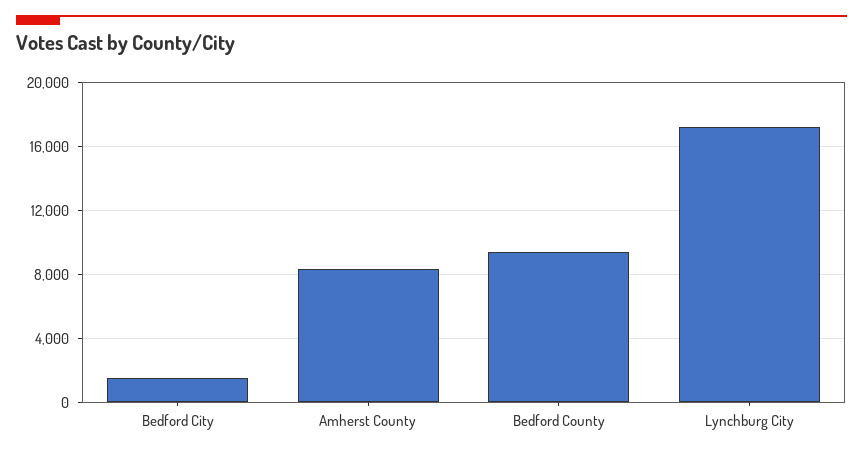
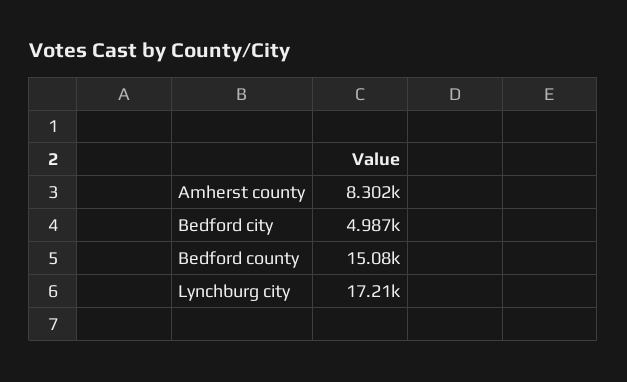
Bedford City: 1500 -> 4987
Bedford County: 9500 -> 15080

